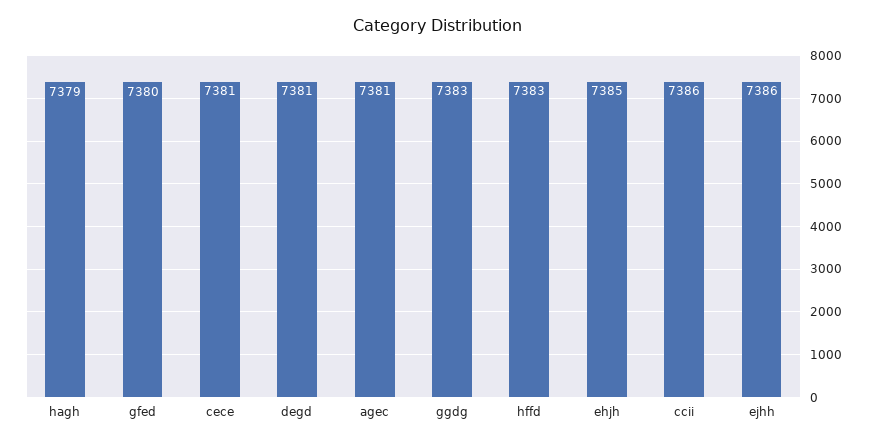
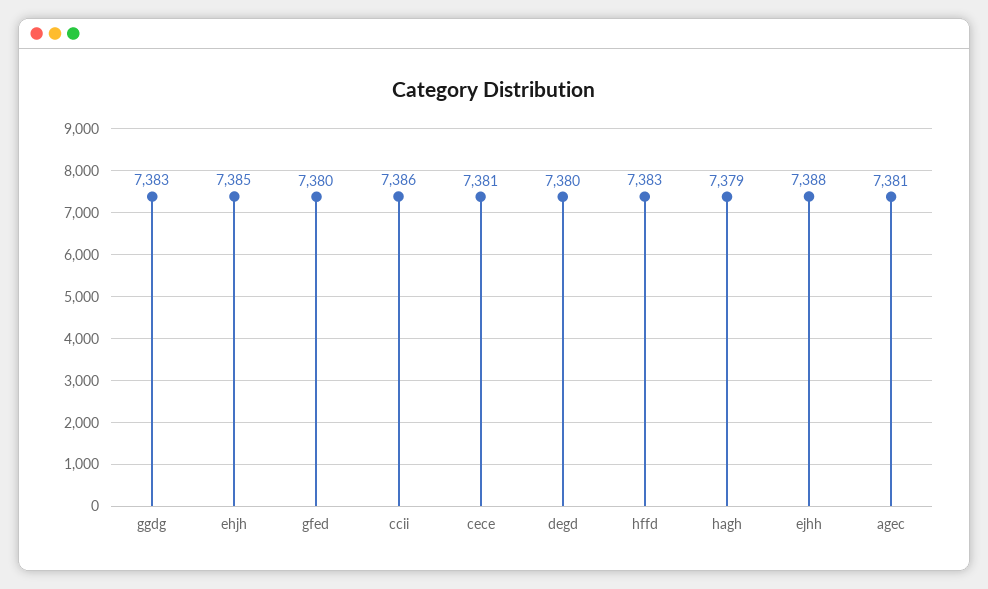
degd: 7381 -> 7380
ejhh: 7386 -> 7388

